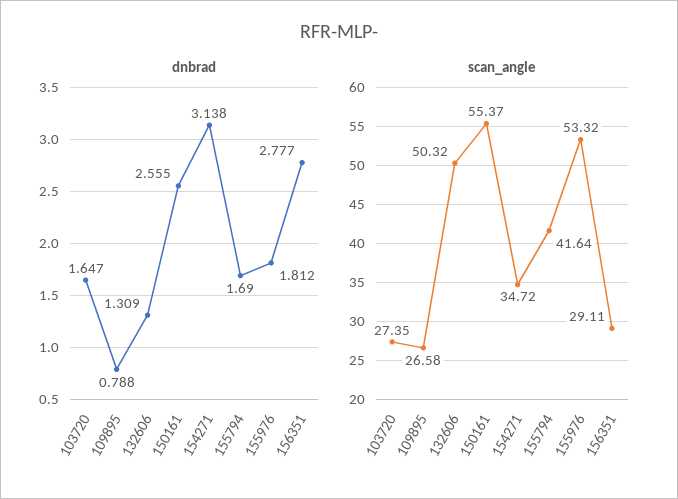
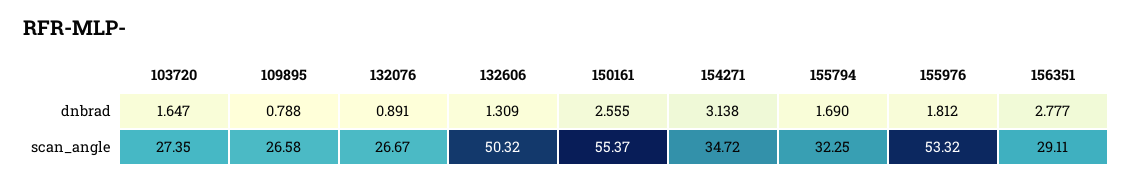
scan_angle, 155794: 41.64 -> 32.25
dnbrad, 132076: none -> 0.891
scan_angle, 132076: none -> 26.67

